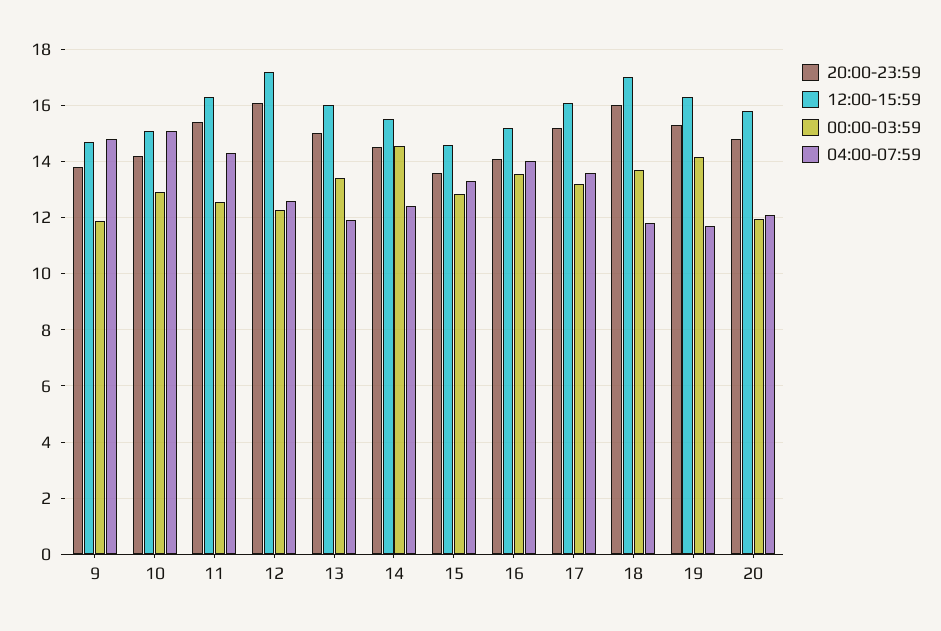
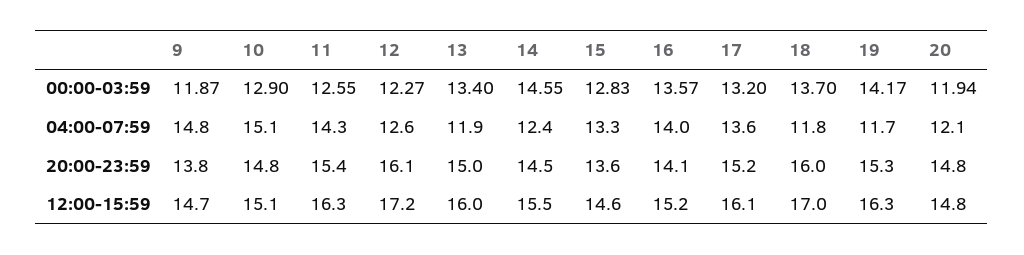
20:00-23:59, 10: 14.25 -> 14.8
12:00-15:59, 20: 15.75 -> 14.8

